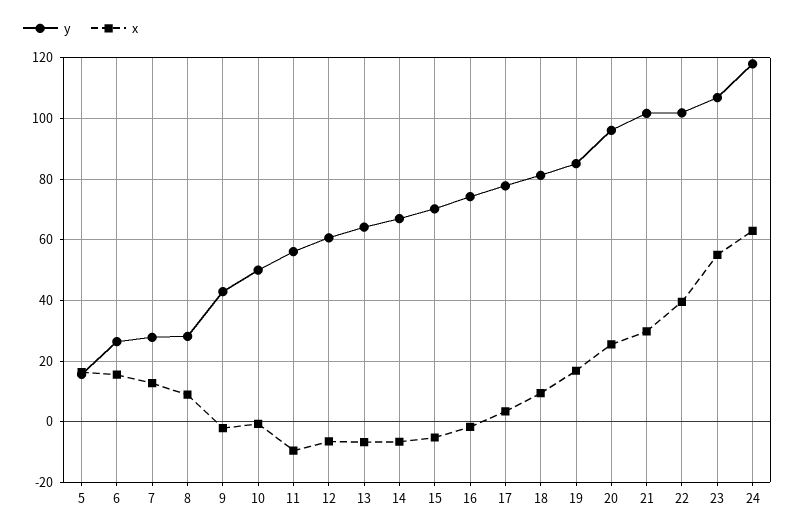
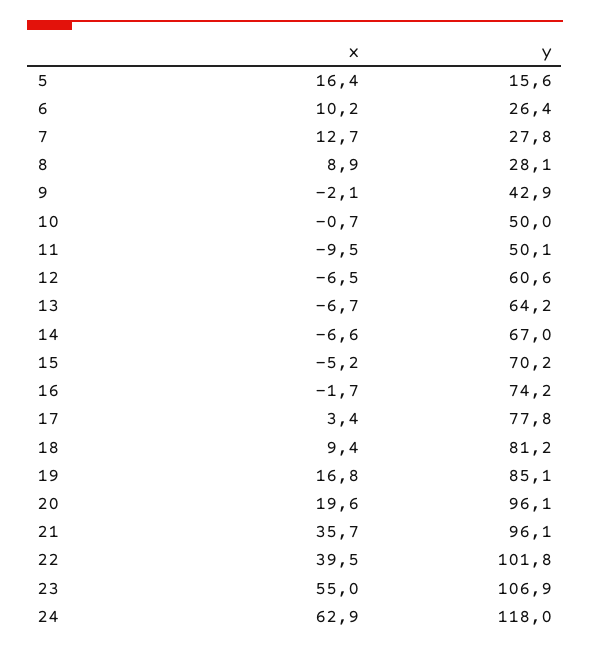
x, 6: 16 -> 10.2
y, 11: 56 -> 50.1
x, 20: 26 -> 19.6
y, 21: 102 -> 96.1
x, 21: 30 -> 35.7

